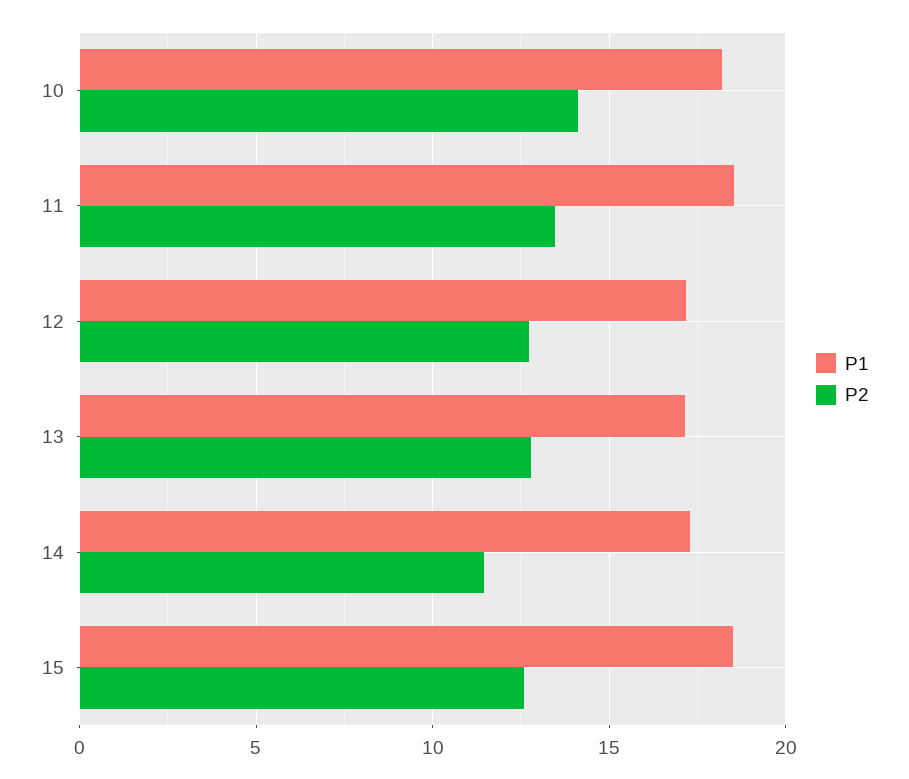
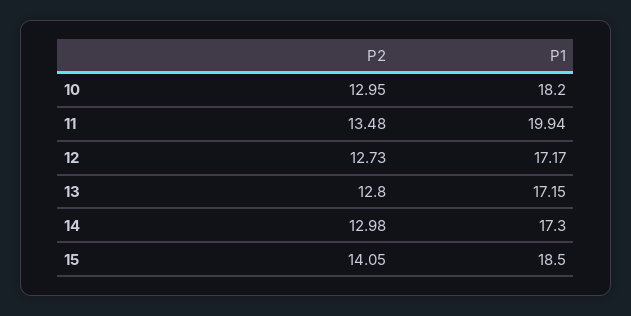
P2, 10: 14 -> 12.95
P1, 11: 18.5 -> 19.94
P2, 14: 11.5 -> 12.98
P2, 15: 12.5 -> 14.05

